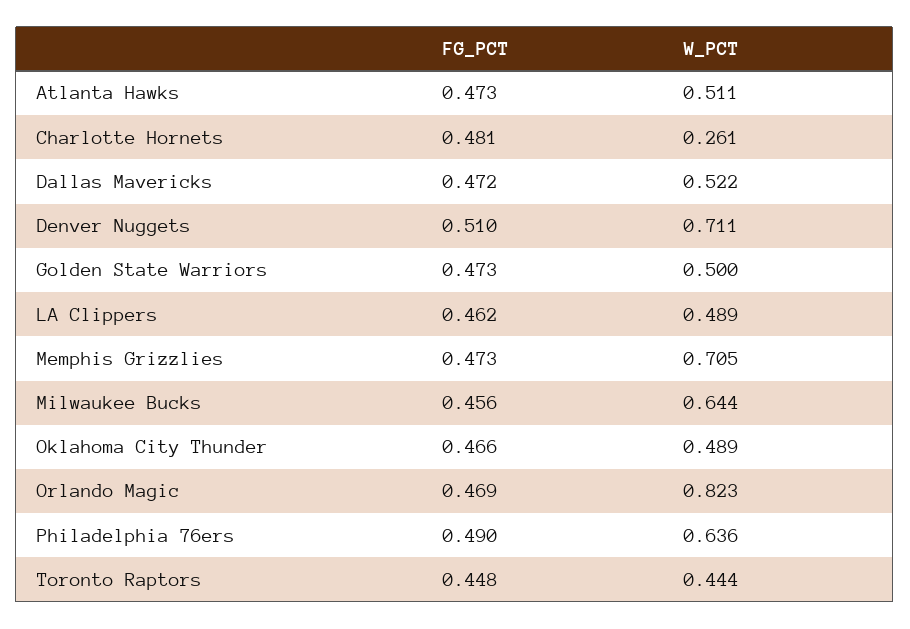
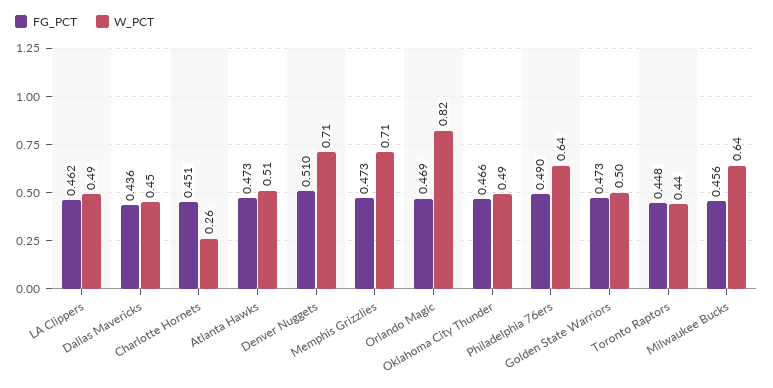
FG_PCT, Charlotte Hornets: 0.481 -> 0.451
FG_PCT, Dallas Mavericks: 0.472 -> 0.436
W_PCT, Dallas Mavericks: 0.522 -> 0.45

